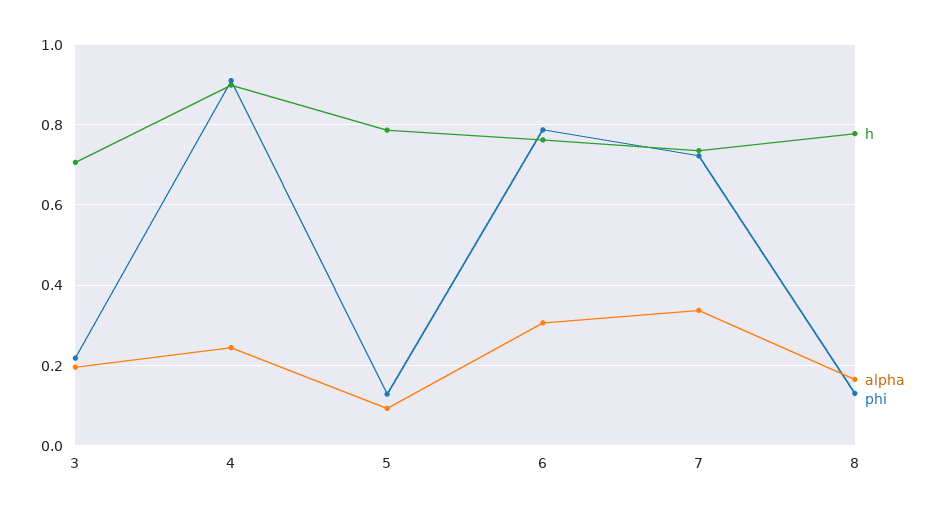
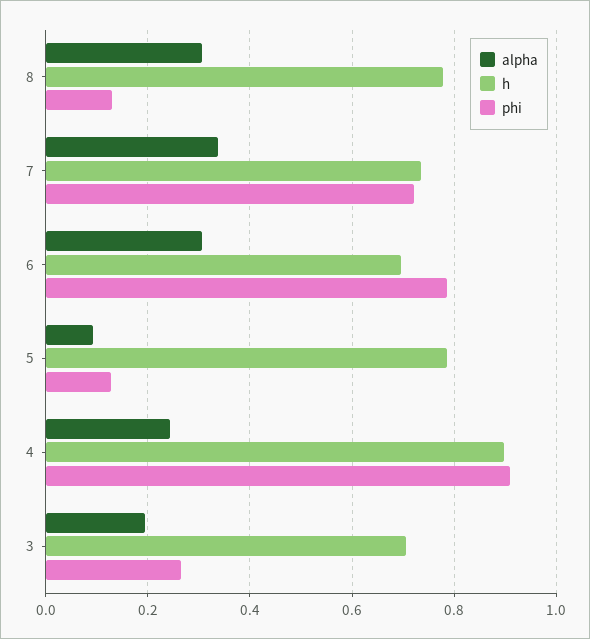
phi, 3: 0.22 -> 0.26
h, 6: 0.76 -> 0.7
alpha, 8: 0.16 -> 0.3

